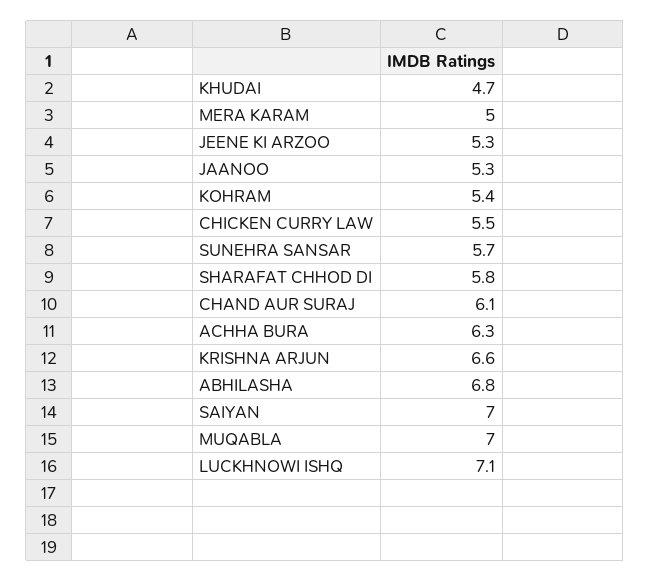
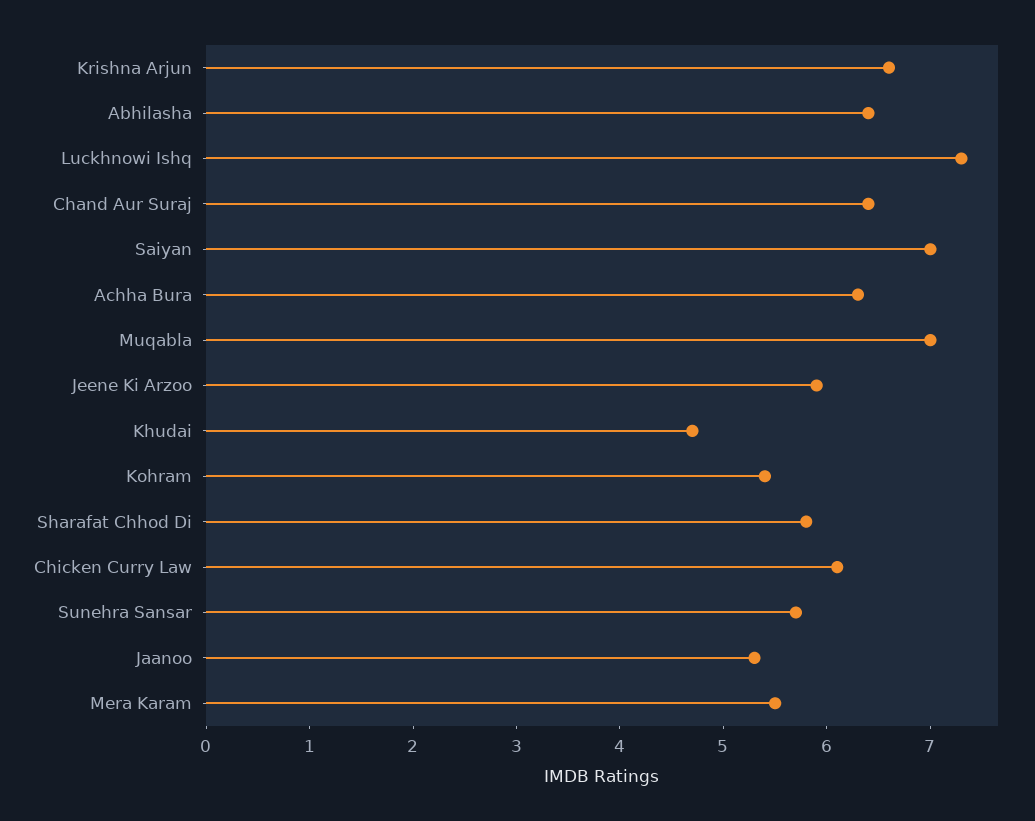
MERA KARAM: 5 -> 5.5
JEENE KI ARZOO: 5.3 -> 5.9
CHICKEN CURRY LAW: 5.5 -> 6.1
CHAND AUR SURAJ: 6.1 -> 6.4
ABHILASHA: 6.8 -> 6.4
LUCKHNOWI ISHQ: 7.1 -> 7.3

